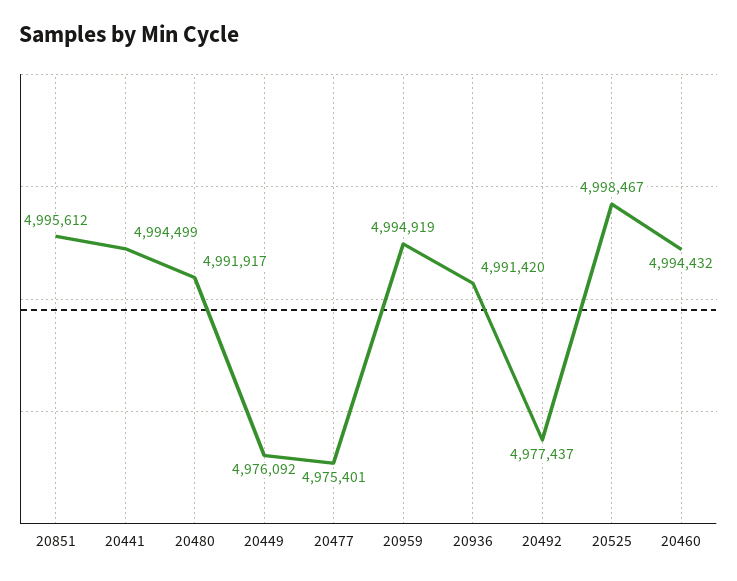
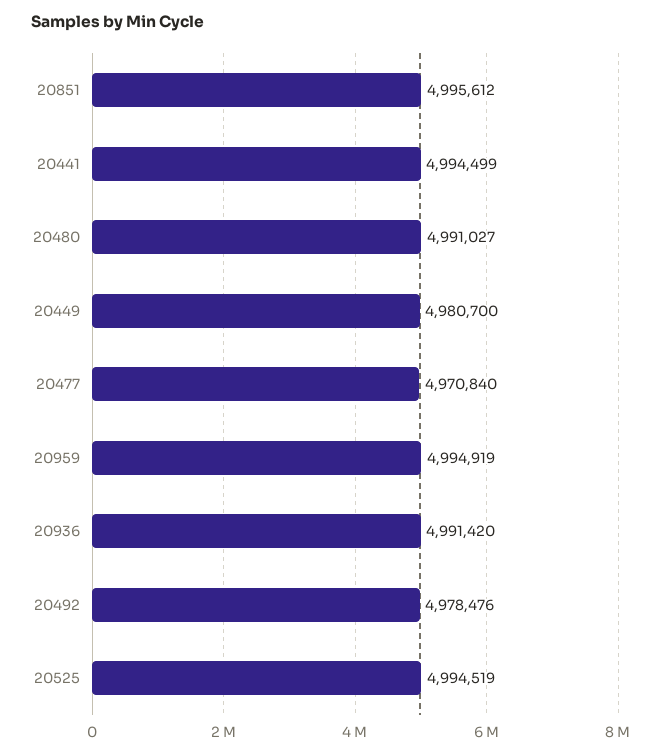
20480: 4991917 -> 4991027
20449: 4976092 -> 4980700
20477: 4975401 -> 4970840
20492: 4977437 -> 4978476
20525: 4998467 -> 4994519
20460: 4994432 -> none

